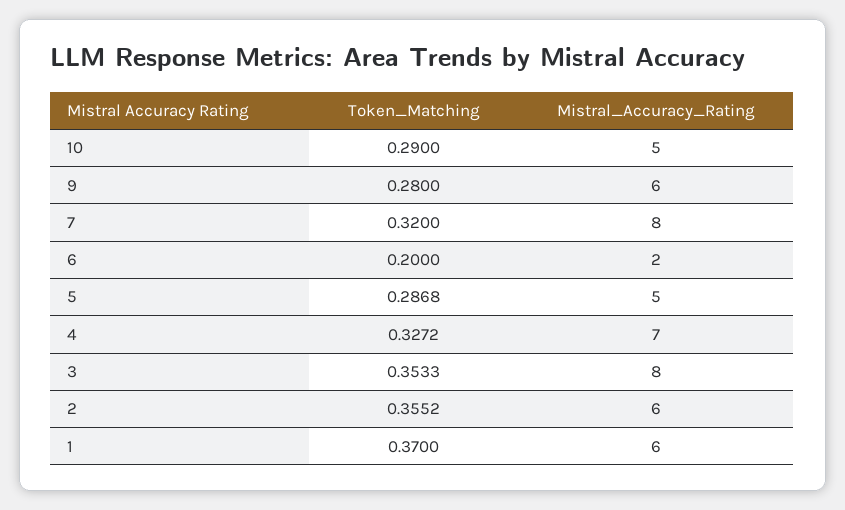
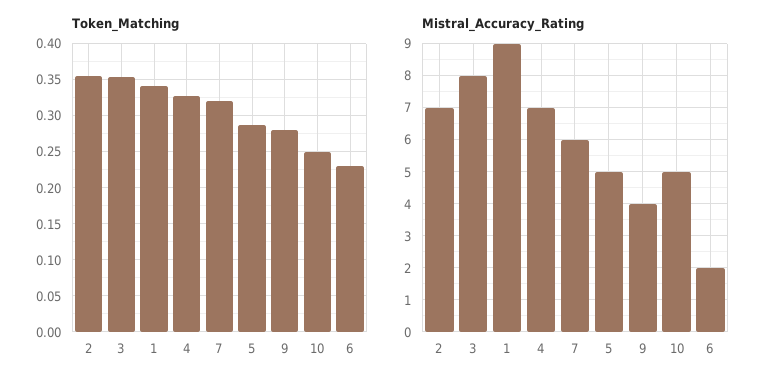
Token_Matching, 10: 0.29 -> 0.25
Mistral_Accuracy_Rating, 9: 6 -> 4
Mistral_Accuracy_Rating, 7: 8 -> 6
Token_Matching, 6: 0.2 -> 0.23
Mistral_Accuracy_Rating, 2: 6 -> 7
Token_Matching, 1: 0.37 -> 0.34
Mistral_Accuracy_Rating, 1: 6 -> 9

